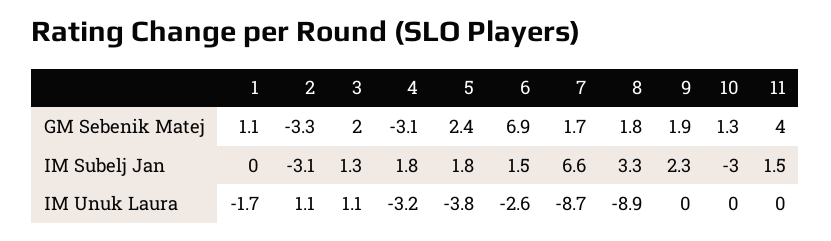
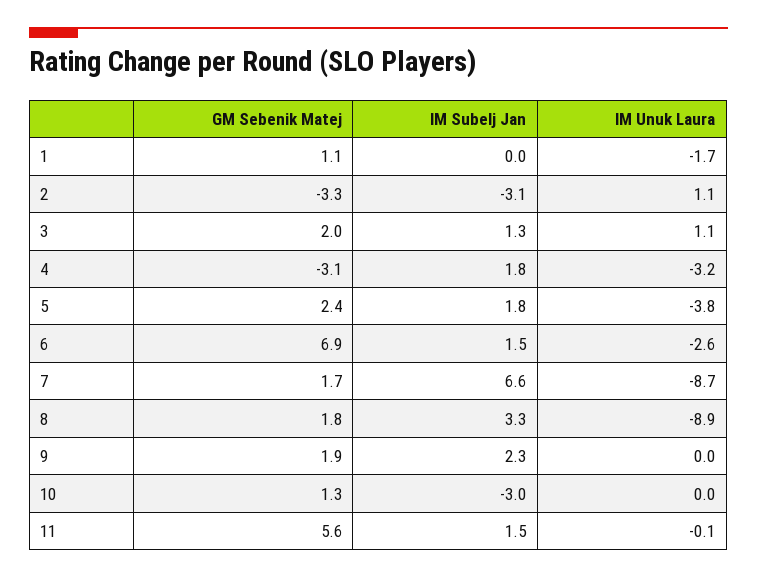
11, GM Sebenik Matej: 4 -> 5.6
11, IM Unuk Laura: 0 -> -0.1

